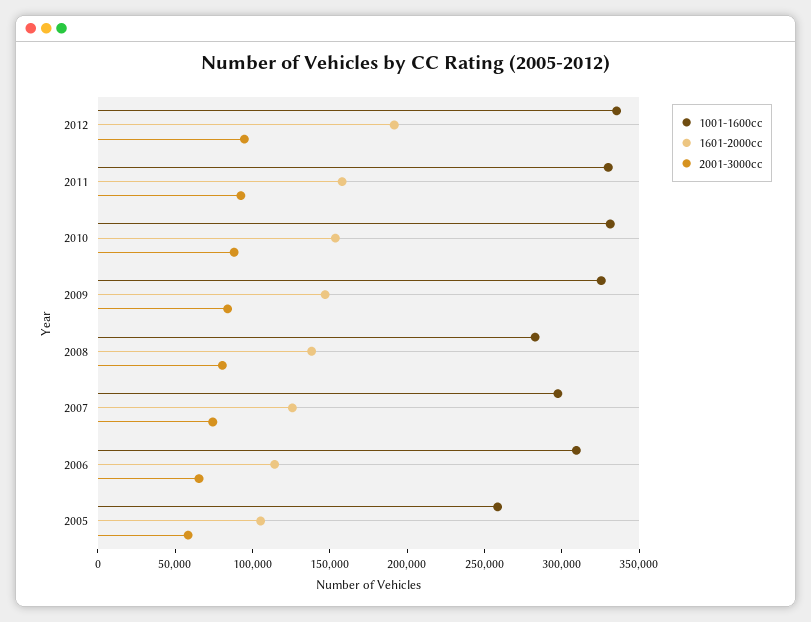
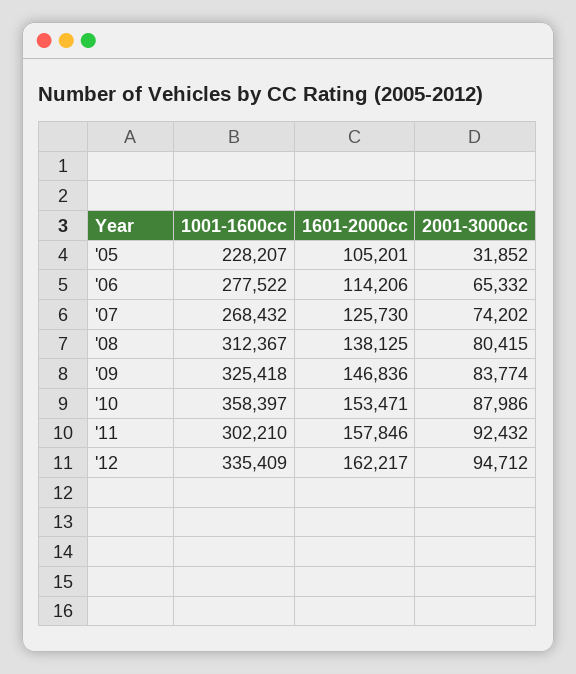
1601-2000cc, 2012: 190000 -> 162217
1001-1600cc, 2011: 330000 -> 302210
1001-1600cc, 2010: 330000 -> 358397
1001-1600cc, 2008: 280000 -> 312367
1001-1600cc, 2007: 300000 -> 268432
1001-1600cc, 2006: 310000 -> 277522
1001-1600cc, 2005: 260000 -> 228207
2001-3000cc, 2005: 60000 -> 31852

